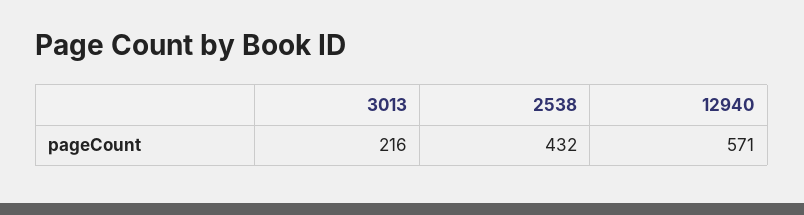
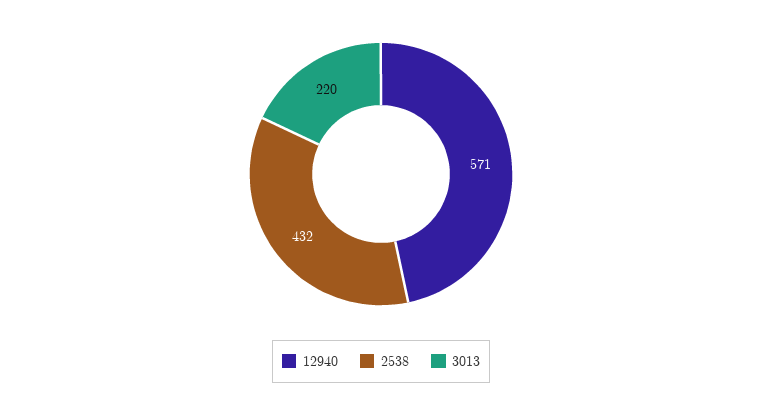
3013: 216 -> 220

